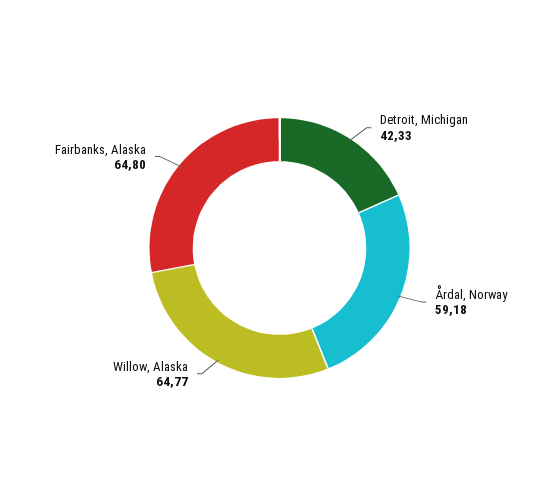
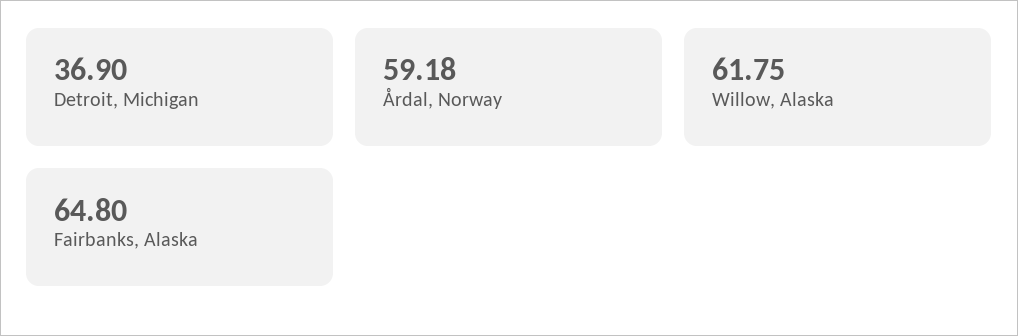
Detroit, Michigan: 42.33 -> 36.9
Willow, Alaska: 64.77 -> 61.75

